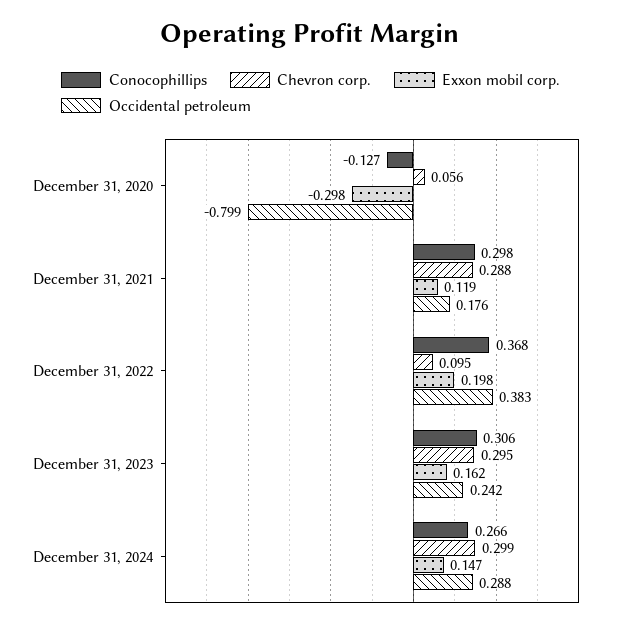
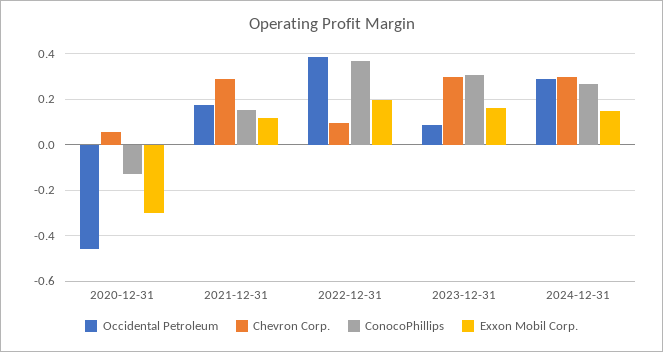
Occidental petroleum, December 31, 2020: -0.799 -> -0.45
Conocophillips, December 31, 2021: 0.298 -> 0.15
Occidental petroleum, December 31, 2023: 0.242 -> 0.1

